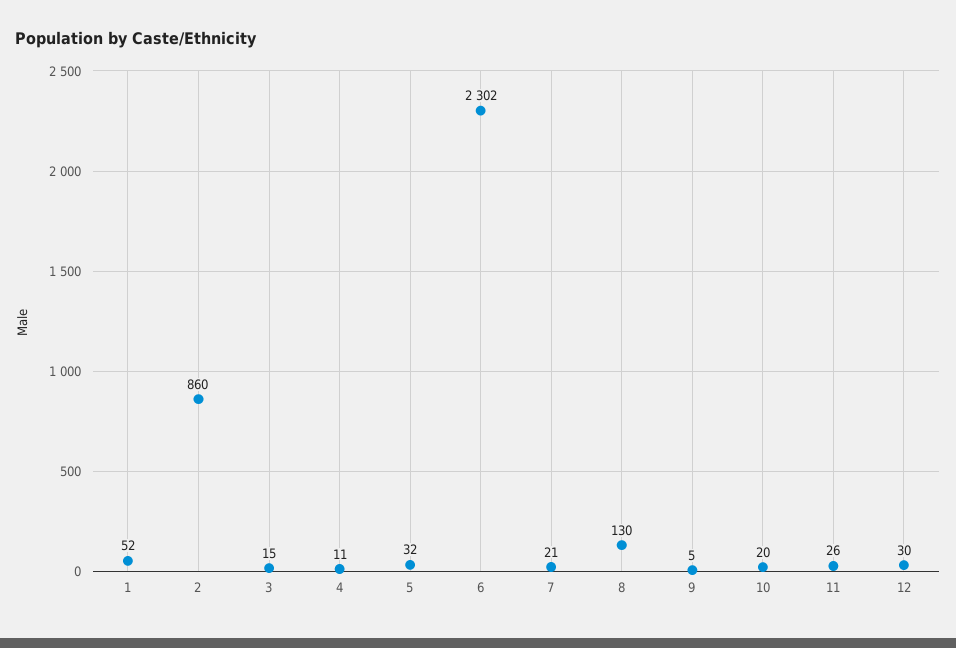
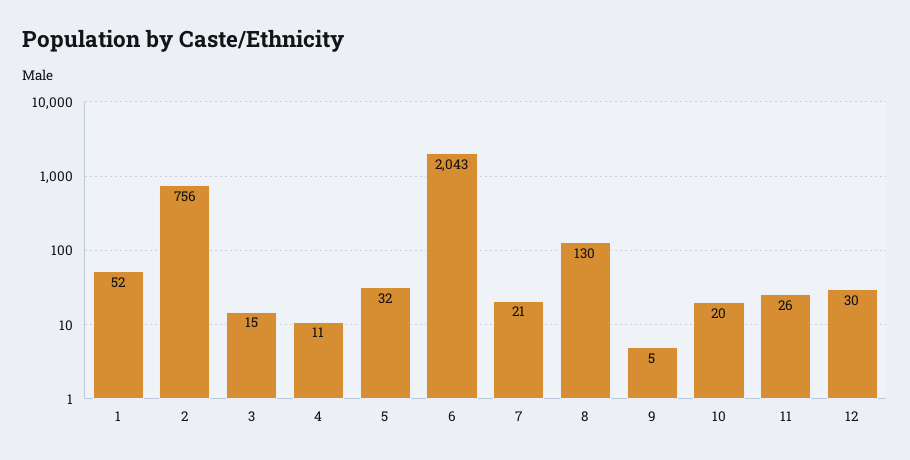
2: 860 -> 756
6: 2302 -> 2043

